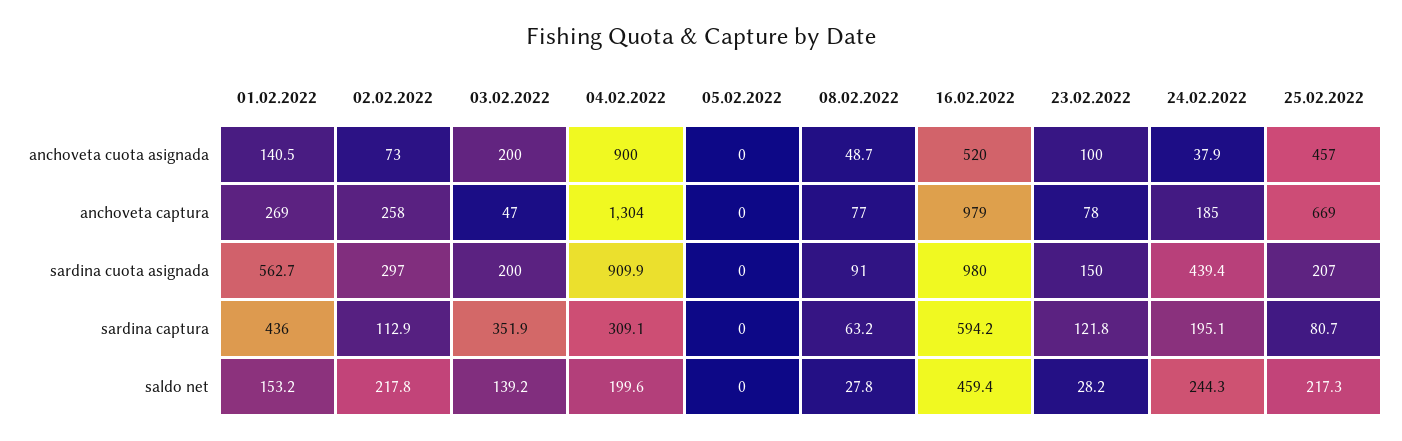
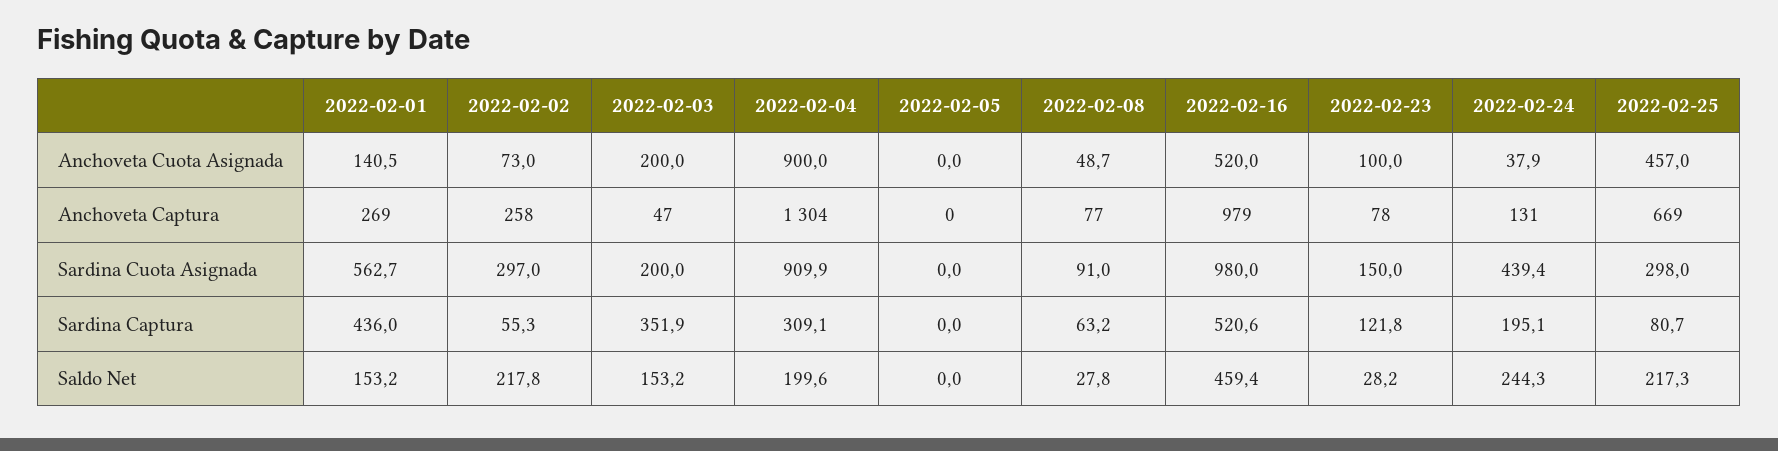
24.02.2022, anchoveta captura: 185 -> 131
25.02.2022, sardina cuota asignada: 207 -> 298
02.02.2022, sardina captura: 112.9 -> 55.3
16.02.2022, sardina captura: 594.2 -> 520.6
03.02.2022, saldo net: 139.2 -> 153.2

